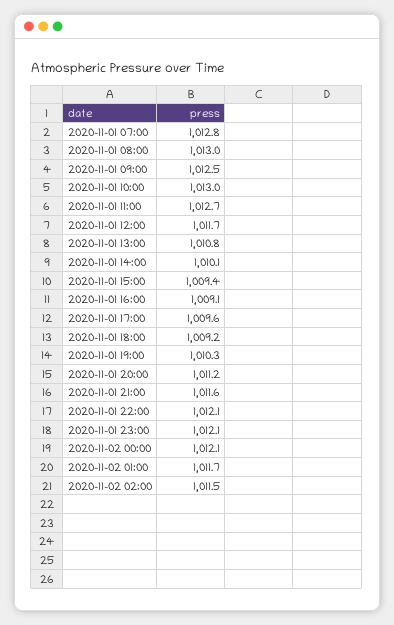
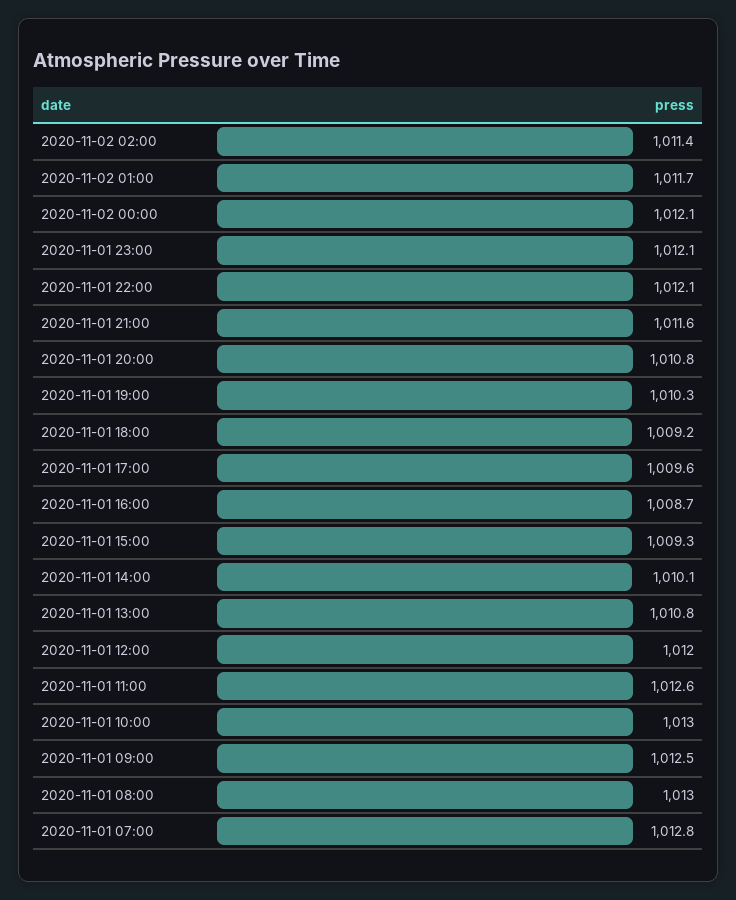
2020-11-01 11:00: 1012.7 -> 1012.6
2020-11-01 12:00: 1011.7 -> 1012
2020-11-01 15:00: 1009.4 -> 1009.3
2020-11-01 16:00: 1009.1 -> 1008.7
2020-11-01 20:00: 1011.2 -> 1010.8
2020-11-02 02:00: 1011.5 -> 1011.4

